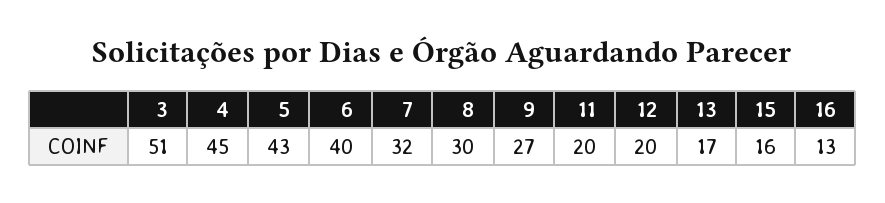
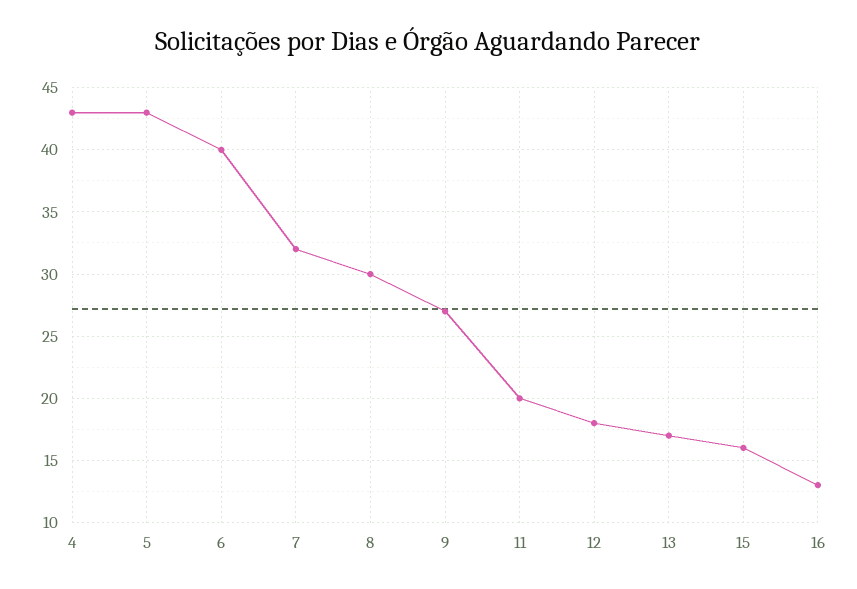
3: 51 -> none
4: 45 -> 43
12: 20 -> 18

